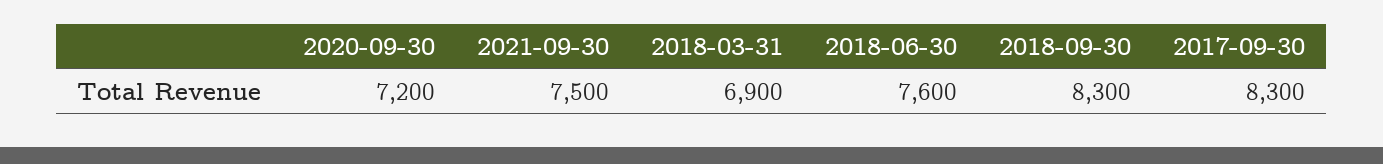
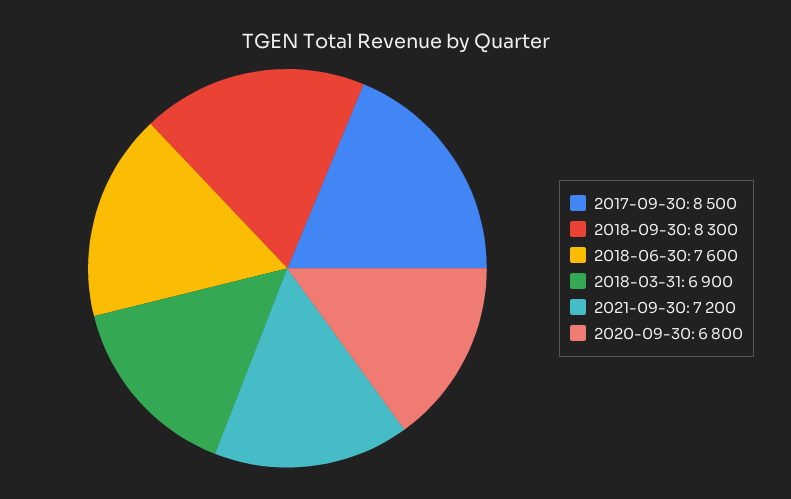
2020-09-30: 7200 -> 6800
2021-09-30: 7500 -> 7200
2017-09-30: 8300 -> 8500

